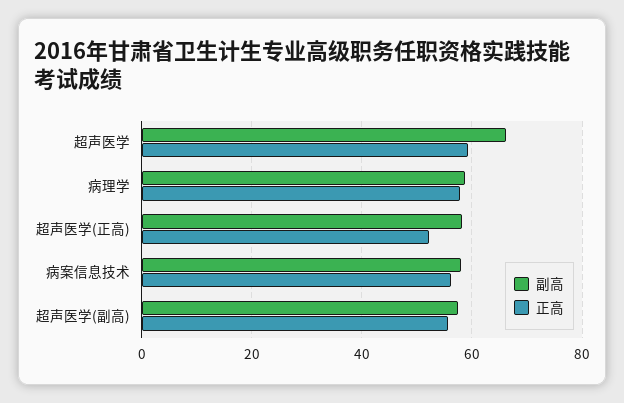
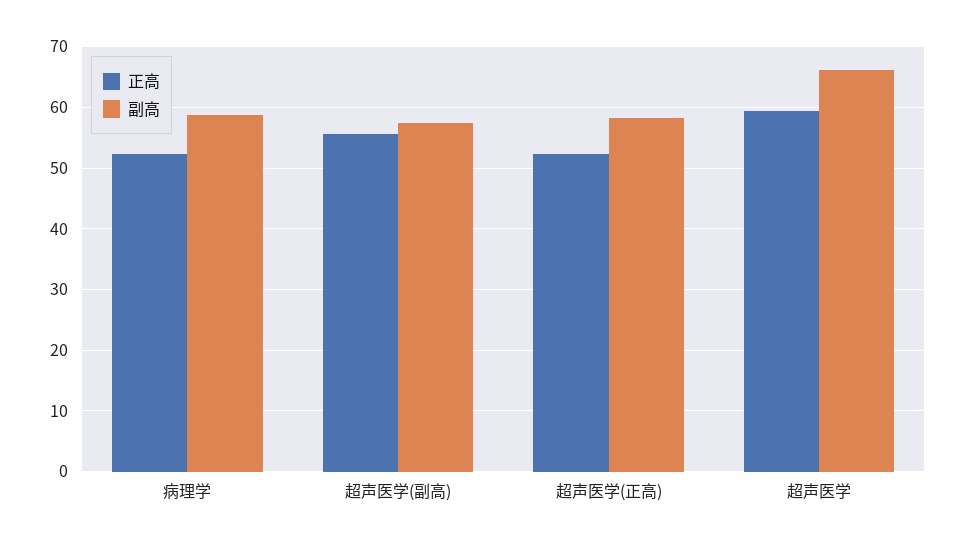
正高, 病理学: 58 -> 52
副高, 病案信息技术: 58 -> none
正高, 病案信息技术: 56 -> none

